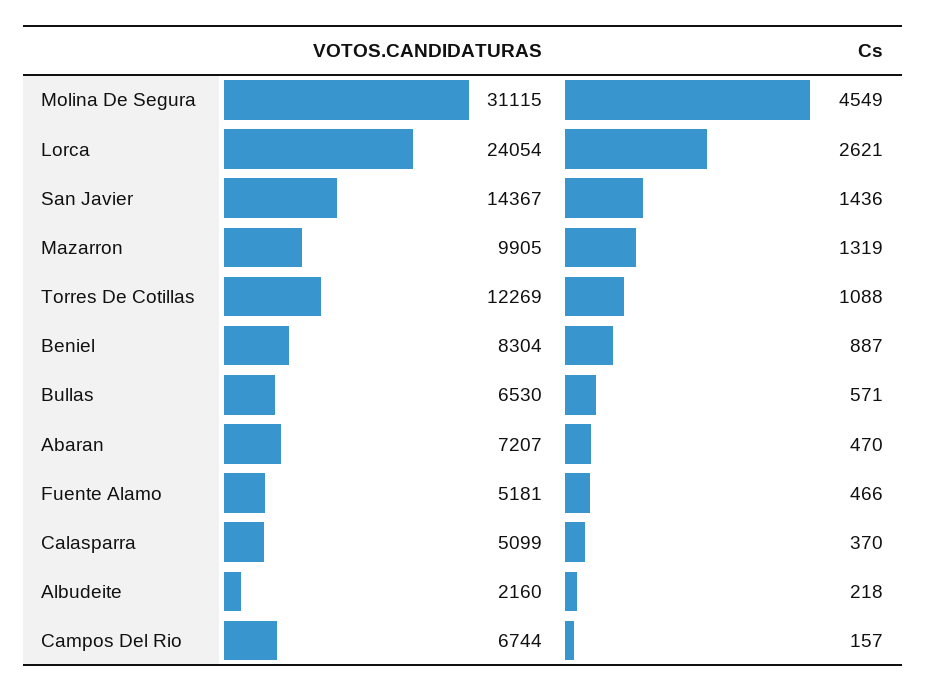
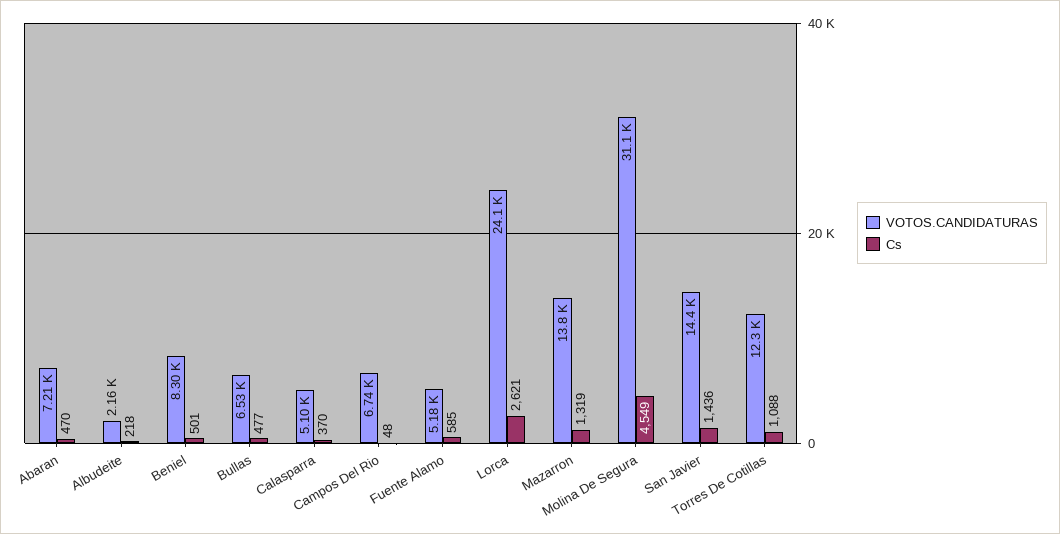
VOTOS.CANDIDATURAS, Mazarron: 9905 -> 13800
Cs, Beniel: 887 -> 501
Cs, Bullas: 571 -> 477
Cs, Fuente Alamo: 466 -> 585
Cs, Campos Del Rio: 157 -> 48

